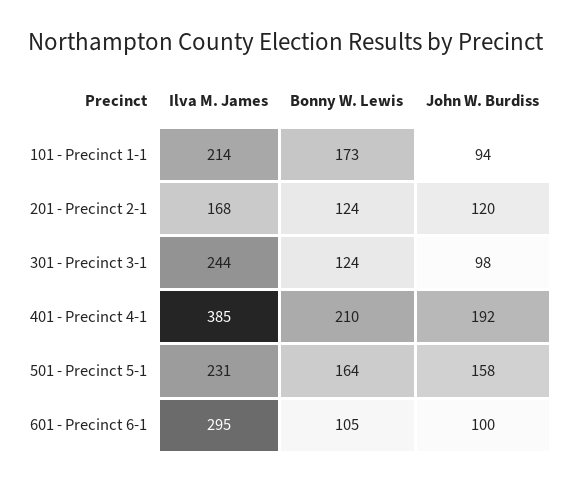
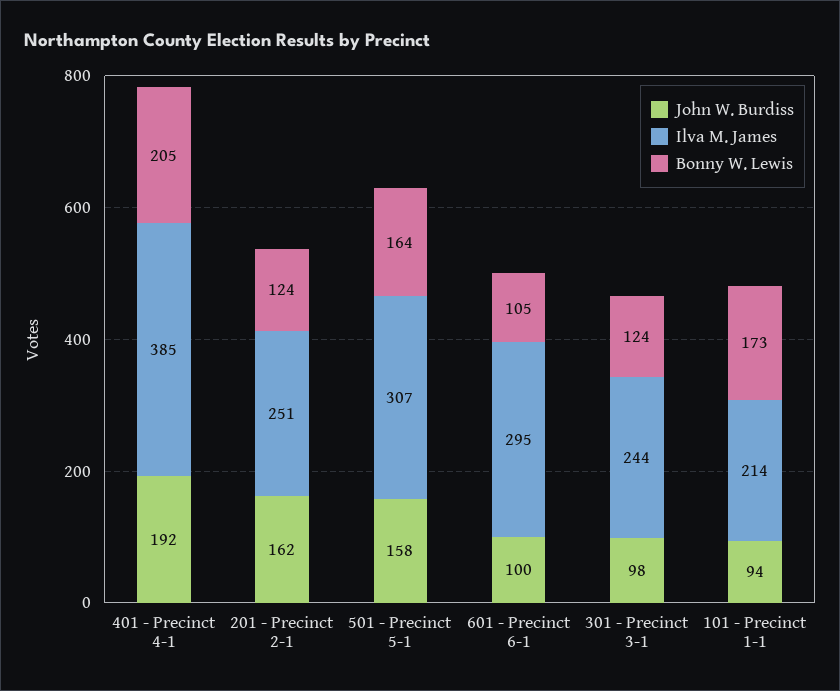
Ilva M. James, 201 - Precinct 2-1: 168 -> 251
John W. Burdiss, 201 - Precinct 2-1: 120 -> 162
Bonny W. Lewis, 401 - Precinct 4-1: 210 -> 205
Ilva M. James, 501 - Precinct 5-1: 231 -> 307

